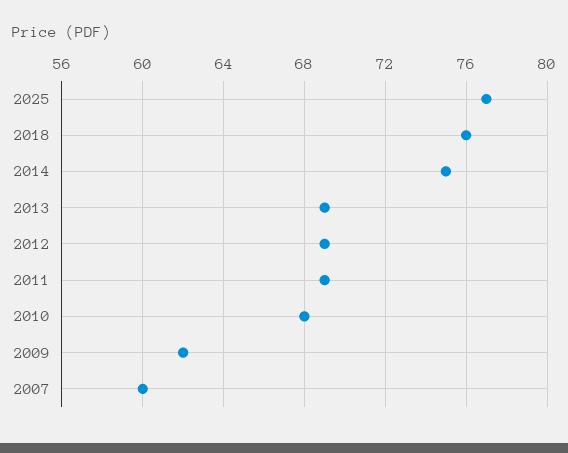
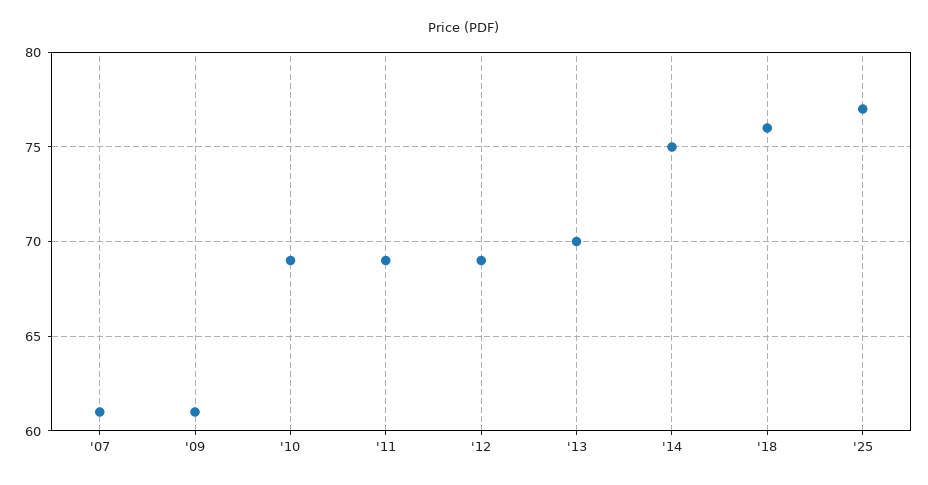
2013: 69 -> 70
2010: 68 -> 69
2009: 62 -> 61
2007: 60 -> 61

